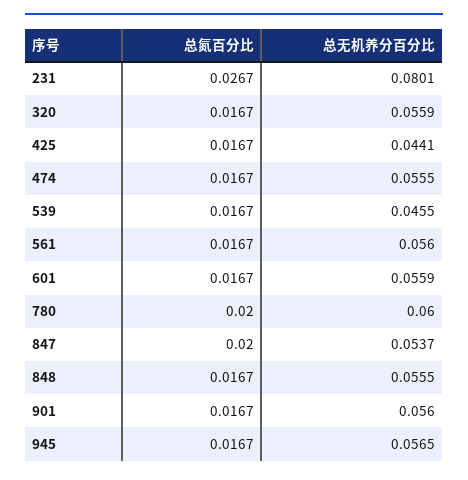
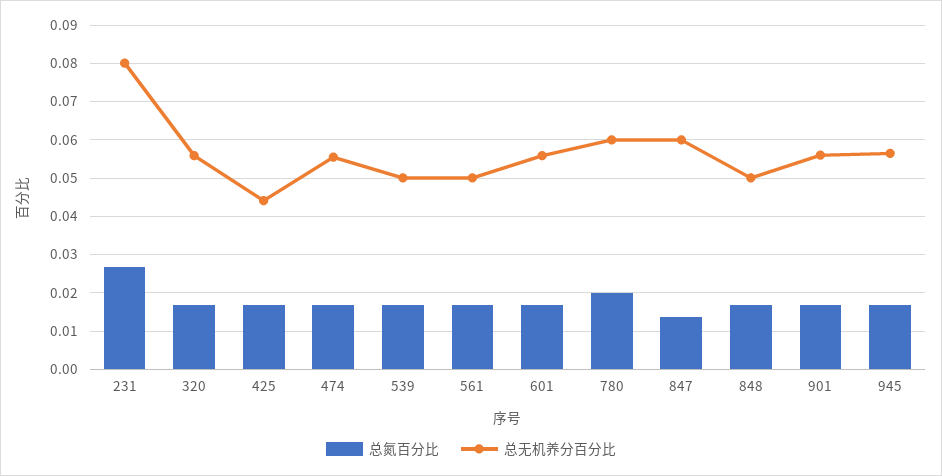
总无机养分百分比, 539: 0.0455 -> 0.05
总无机养分百分比, 561: 0.056 -> 0.05
总氮百分比, 847: 0.02 -> 0.014
总无机养分百分比, 847: 0.0537 -> 0.06
总无机养分百分比, 848: 0.0555 -> 0.05

